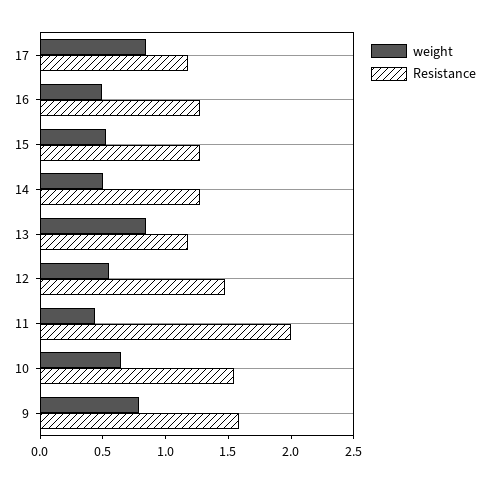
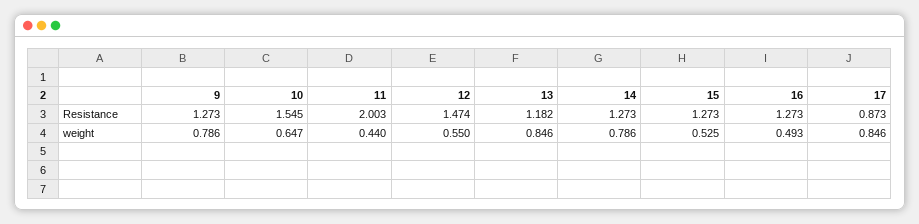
Resistance, 17: 1.2 -> 0.873
weight, 14: 0.5 -> 0.786
Resistance, 9: 1.6 -> 1.273

